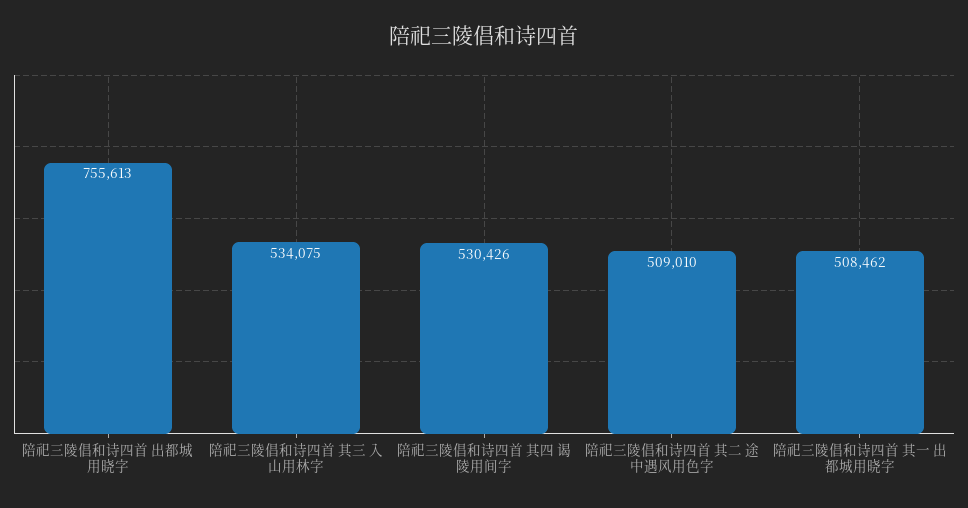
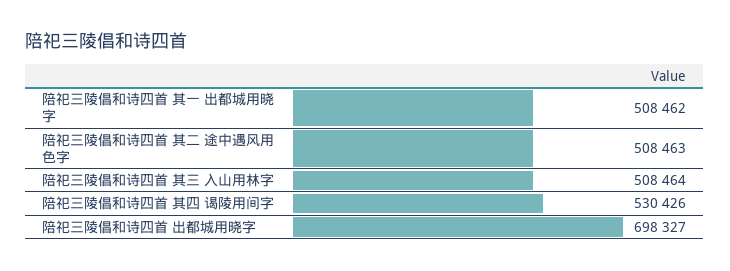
陪祀三陵倡和诗四首 出都城用晓字: 755613 -> 698327
陪祀三陵倡和诗四首 其三 入山用林字: 534075 -> 508464
陪祀三陵倡和诗四首 其二 途中遇风用色字: 509010 -> 508463

